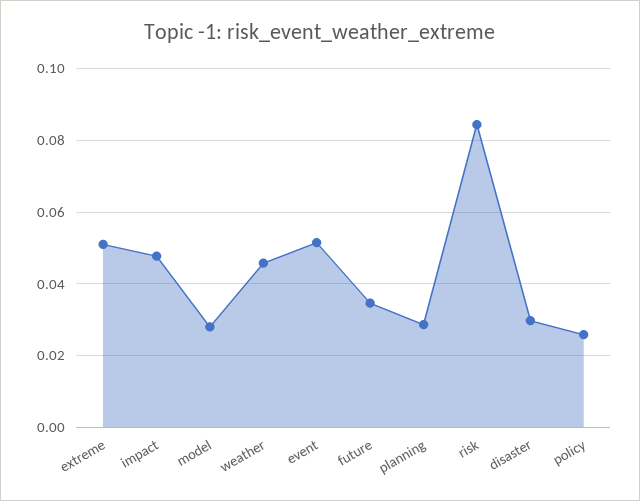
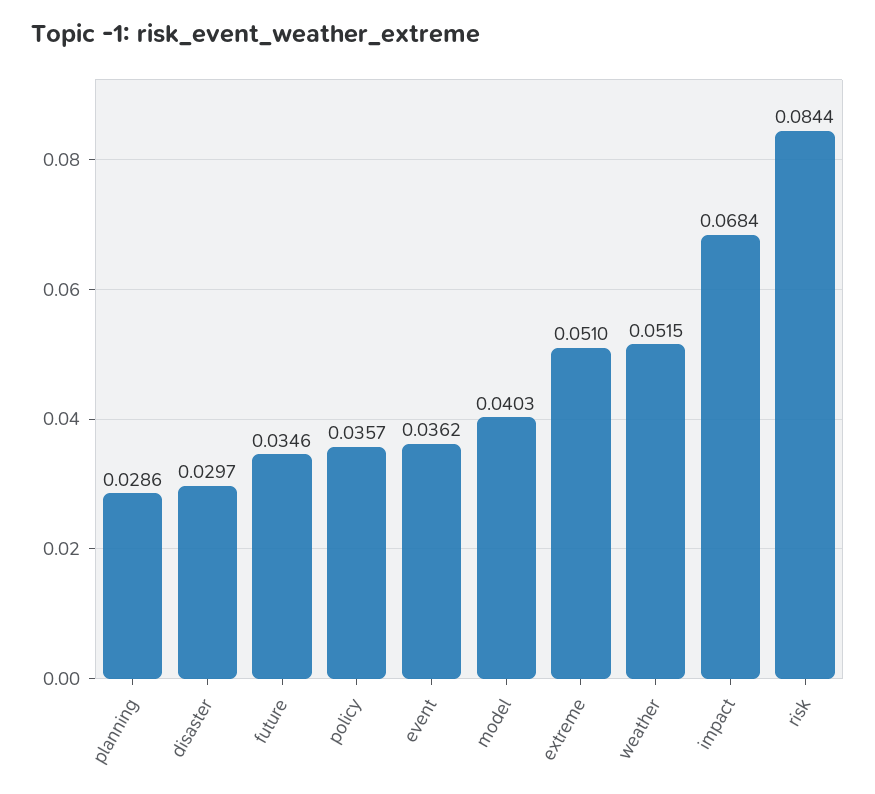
impact: 0.048 -> 0.0684
model: 0.028 -> 0.0403
weather: 0.046 -> 0.0515
event: 0.052 -> 0.0362
policy: 0.026 -> 0.0357

